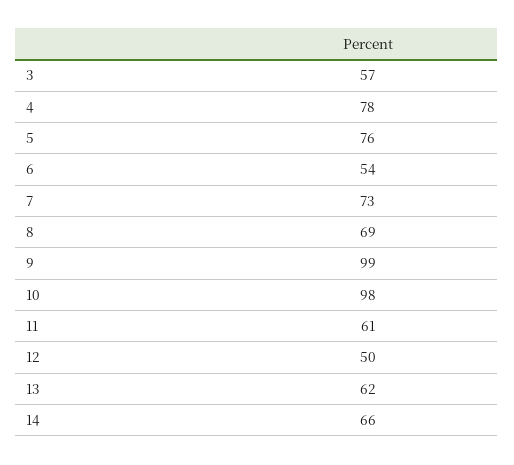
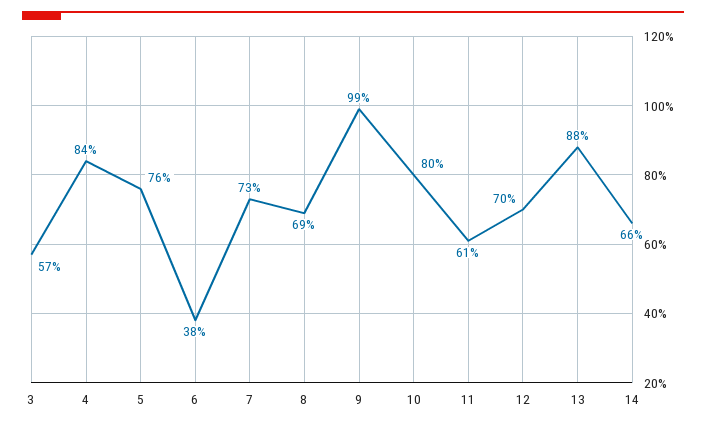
4: 78 -> 84
6: 54 -> 38
10: 98 -> 80
12: 50 -> 70
13: 62 -> 88

